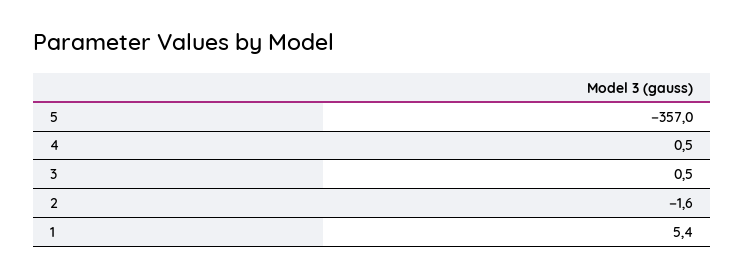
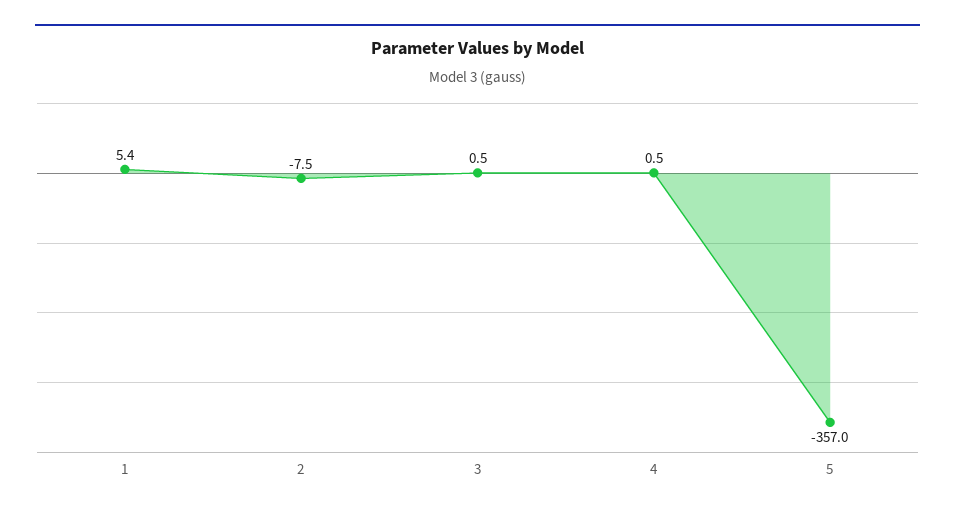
2: -1.6 -> -7.5

